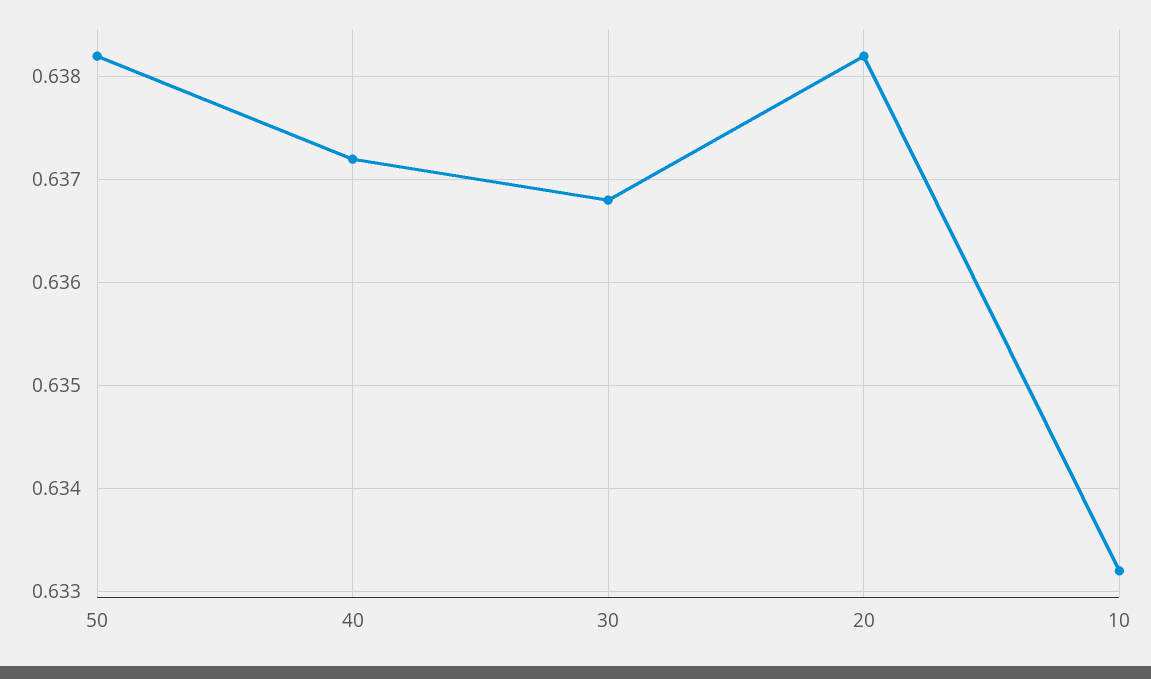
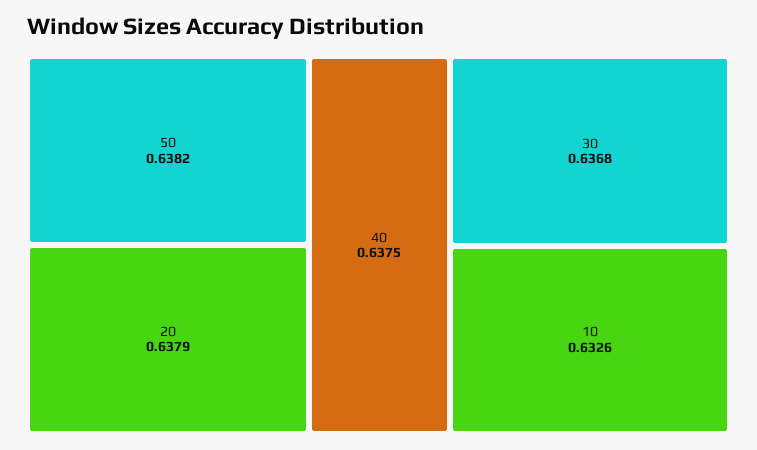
40: 0.6372 -> 0.6375
20: 0.6382 -> 0.6379
10: 0.6332 -> 0.6326

